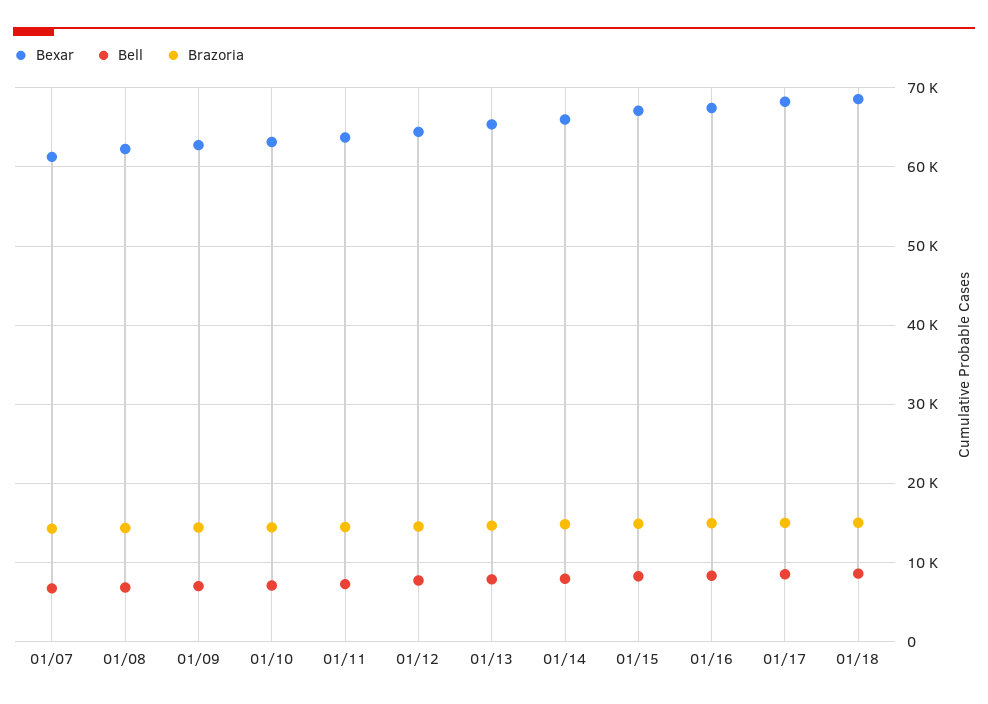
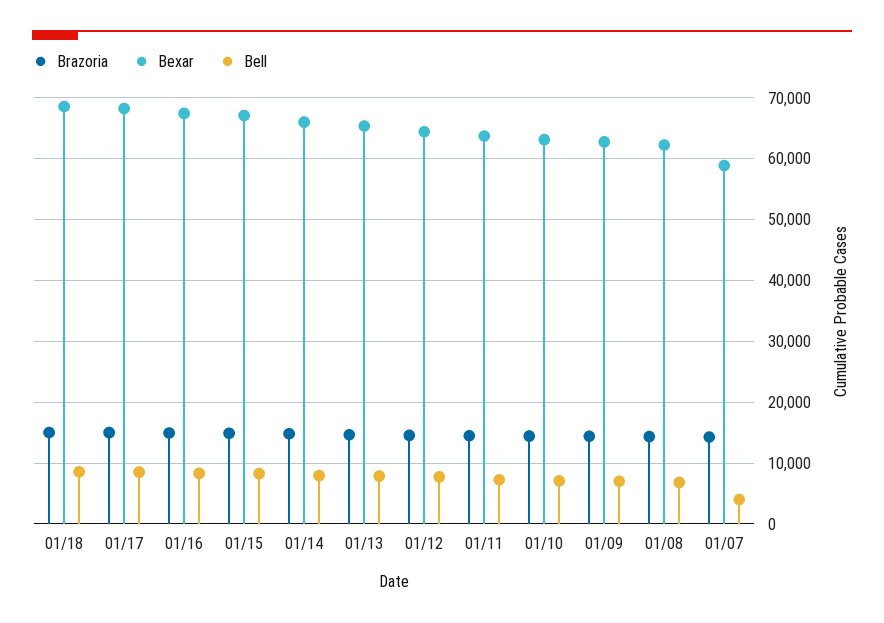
Bexar, 01/07: 61000 -> 59000
Bell, 01/07: 7000 -> 4000

